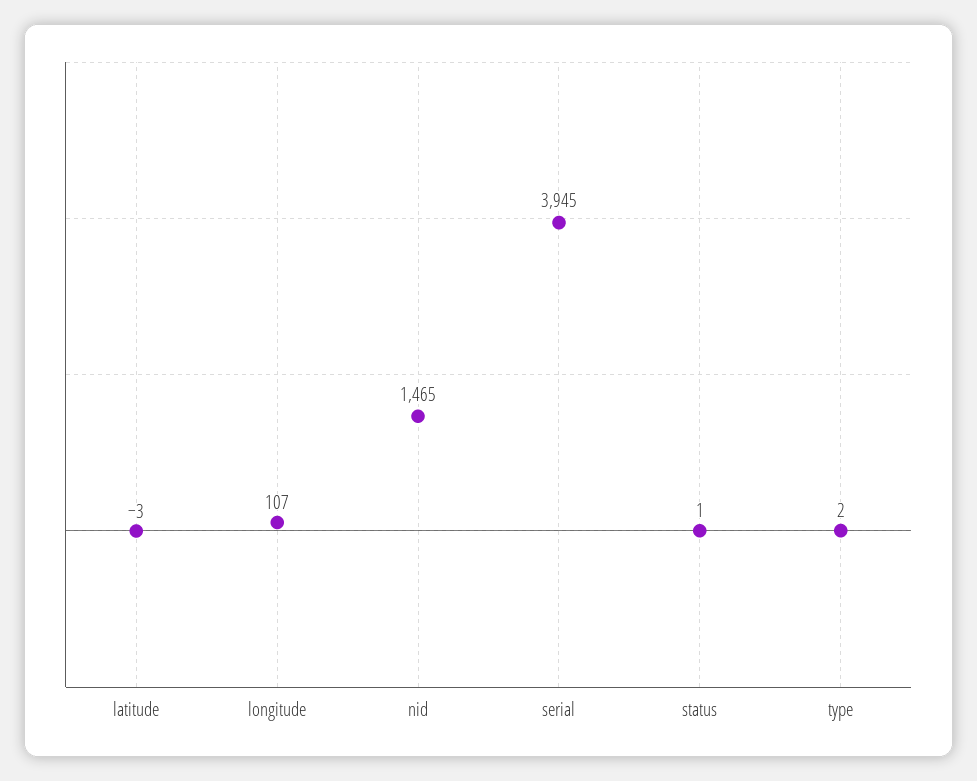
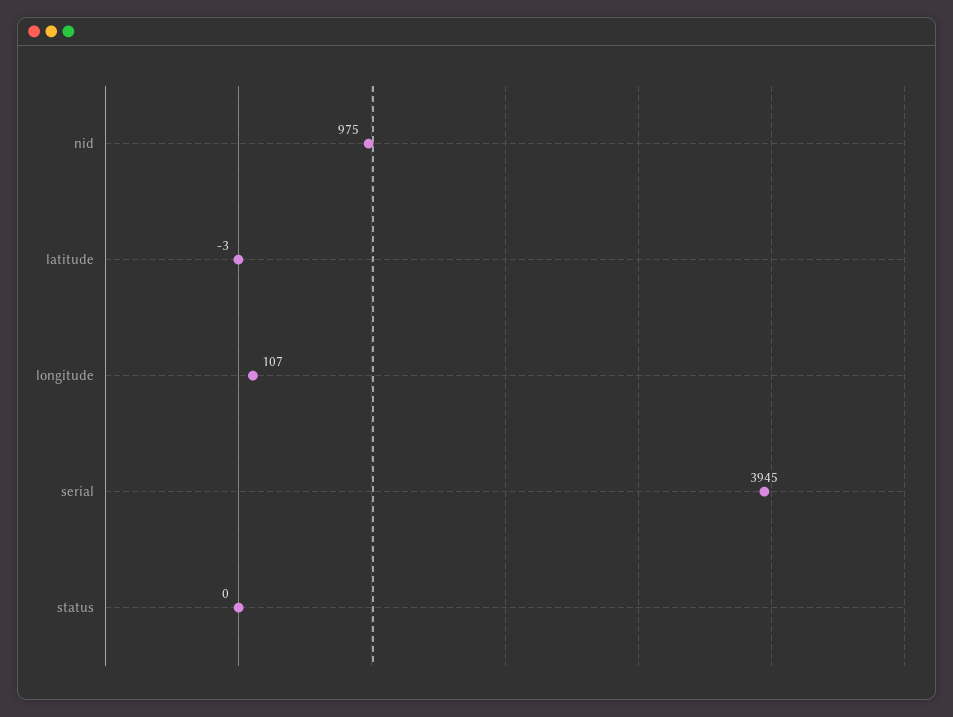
nid: 1465 -> 975
status: 1 -> 0
type: 2 -> none

